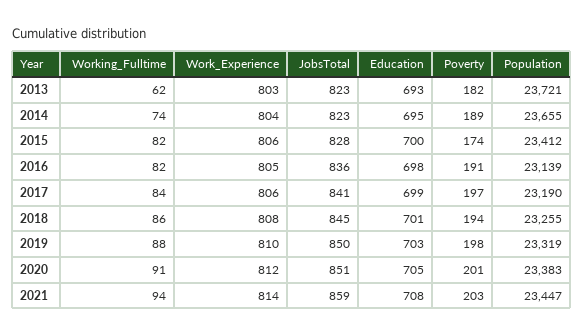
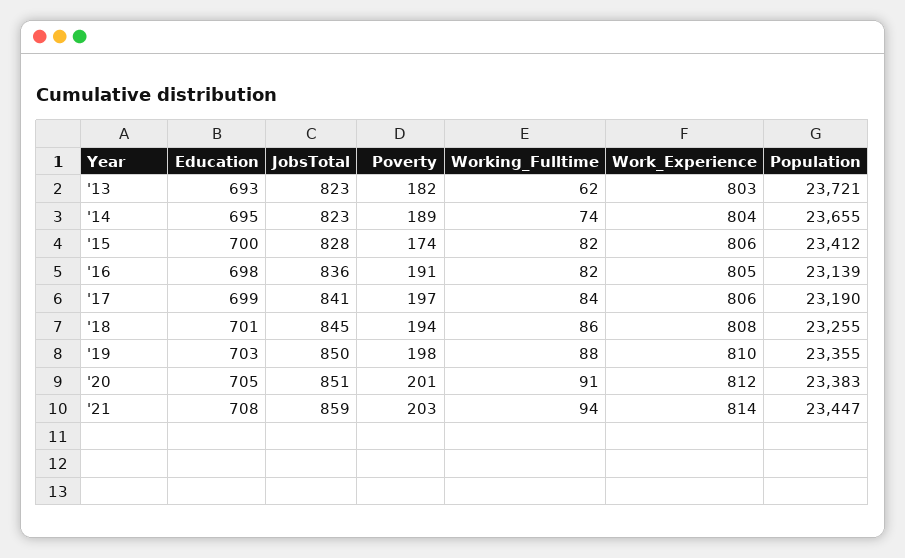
Population, 2019: 23319 -> 23355

